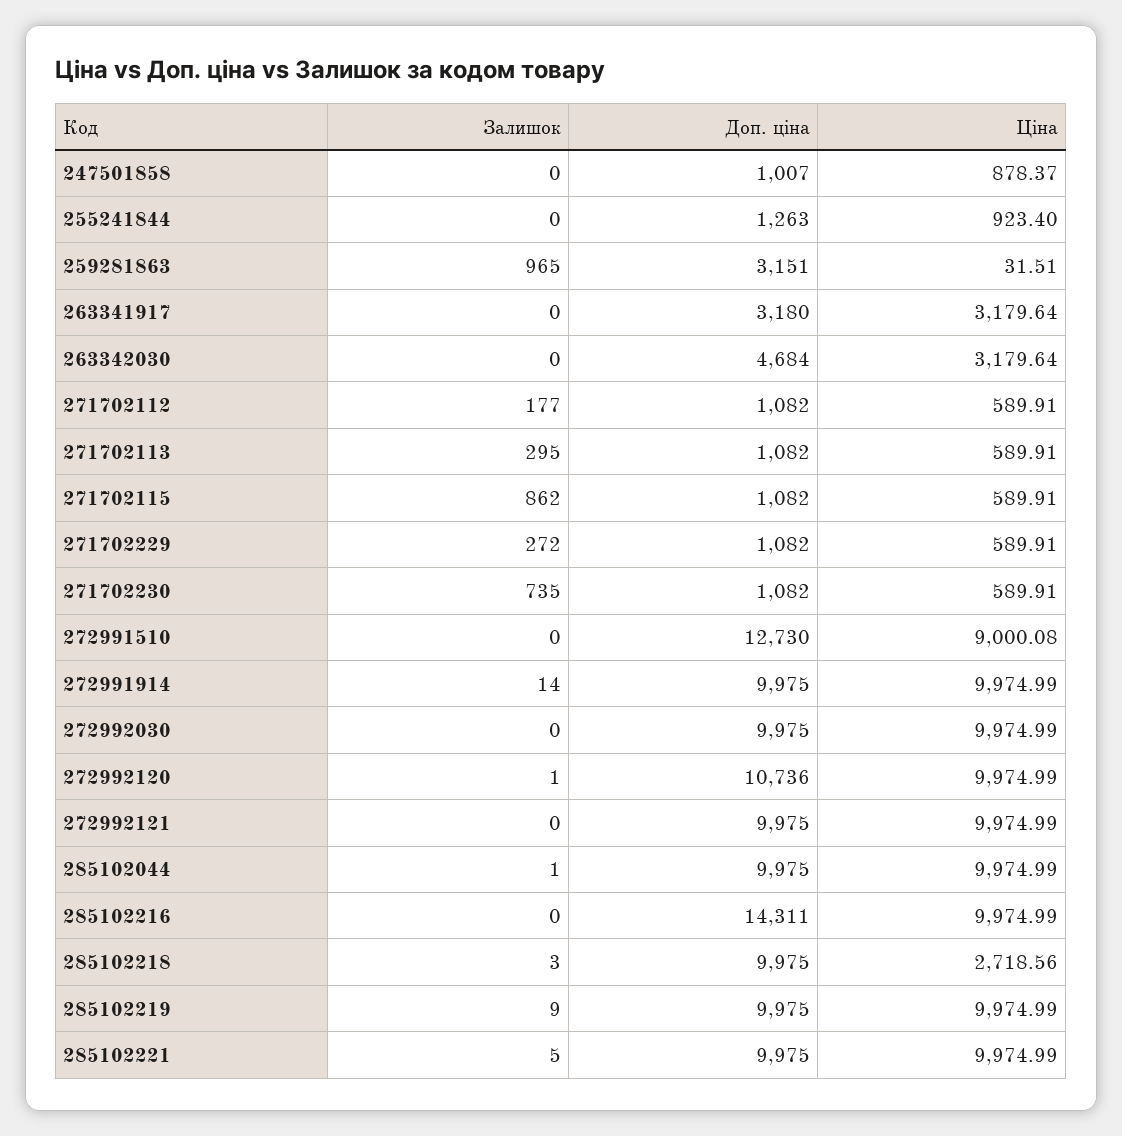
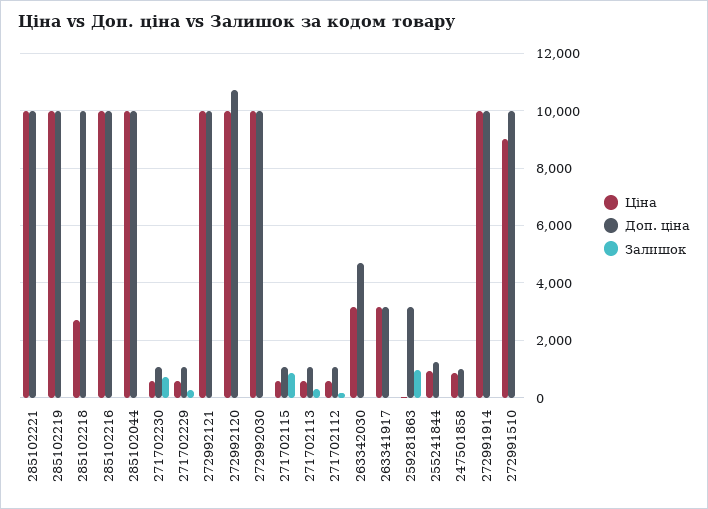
Доп. ціна, 272991510: 12730 -> 10000
Доп. ціна, 285102216: 14311 -> 10000

